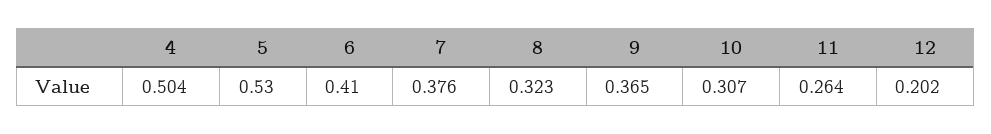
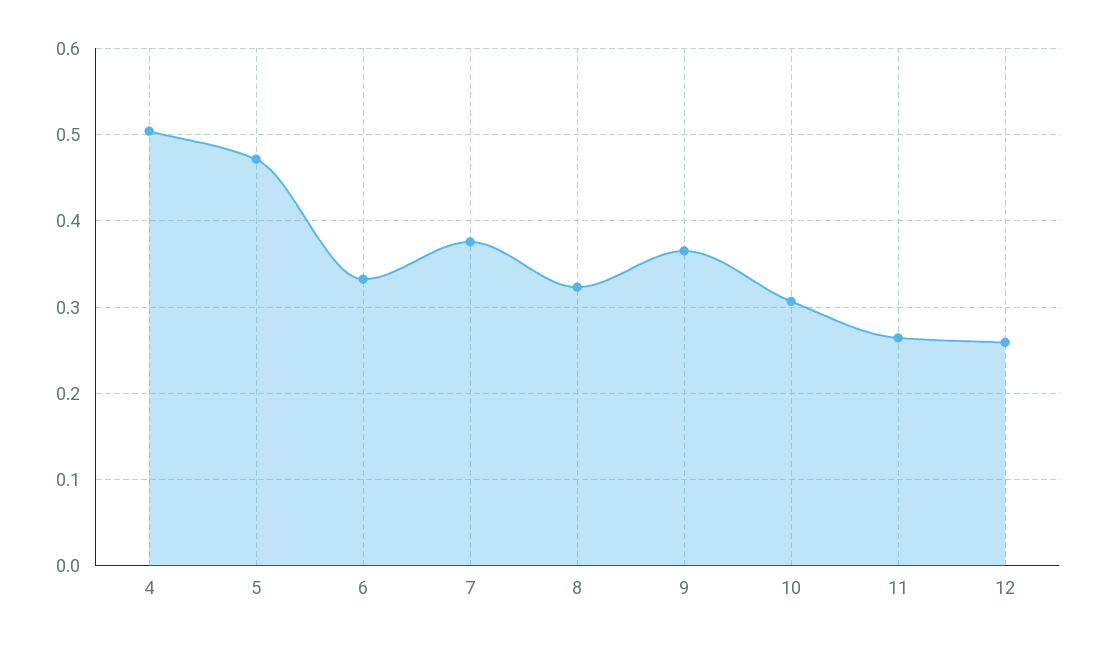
5: 0.53 -> 0.47
6: 0.41 -> 0.33
12: 0.202 -> 0.26

